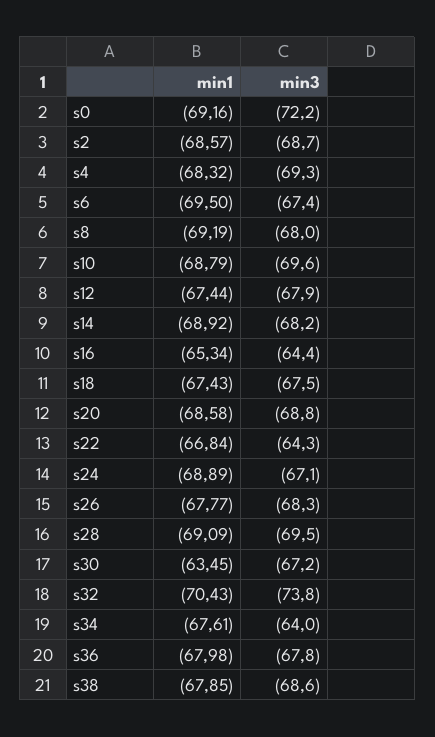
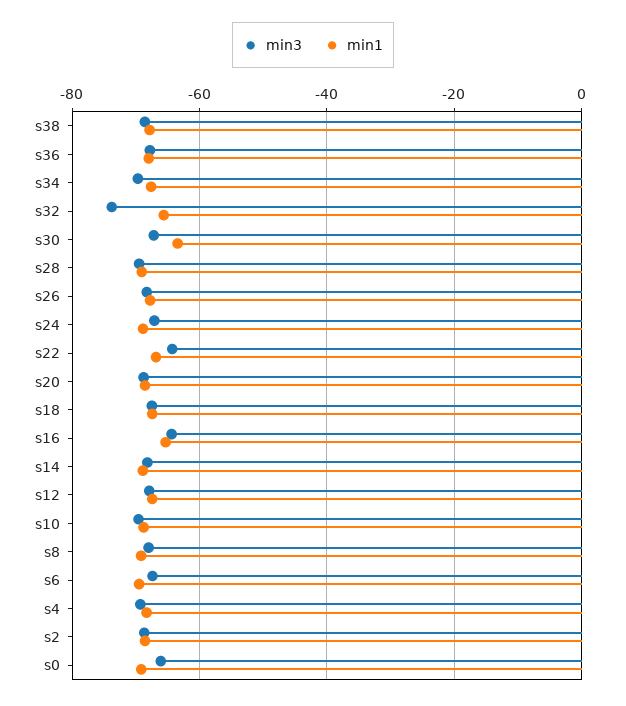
min3, s0: -72.2 -> -66
min1, s32: -70.43 -> -66
min3, s34: -64 -> -70

